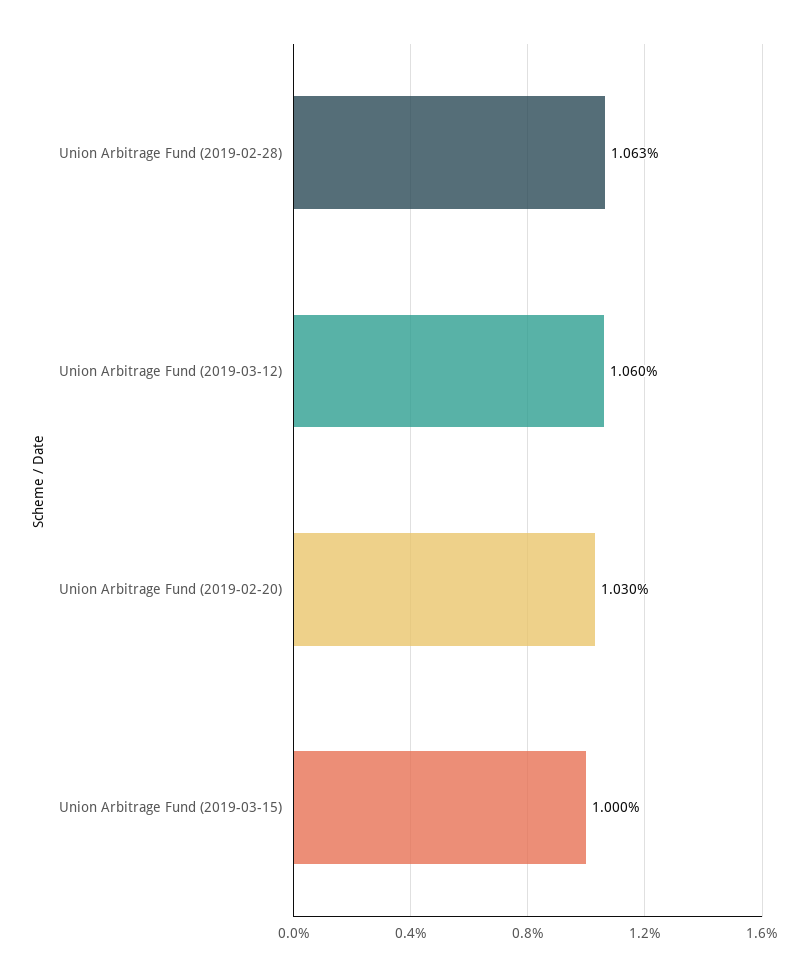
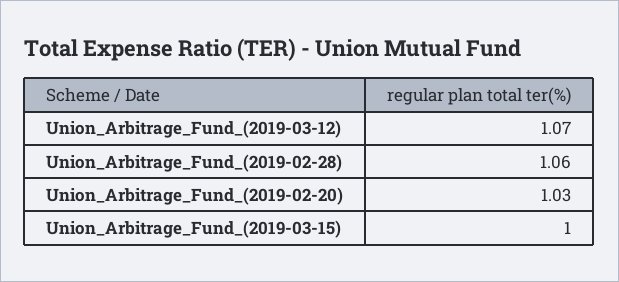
Union Arbitrage Fund (2019-02-28): 1.063 -> 1.06
Union Arbitrage Fund (2019-03-12): 1.06 -> 1.07

